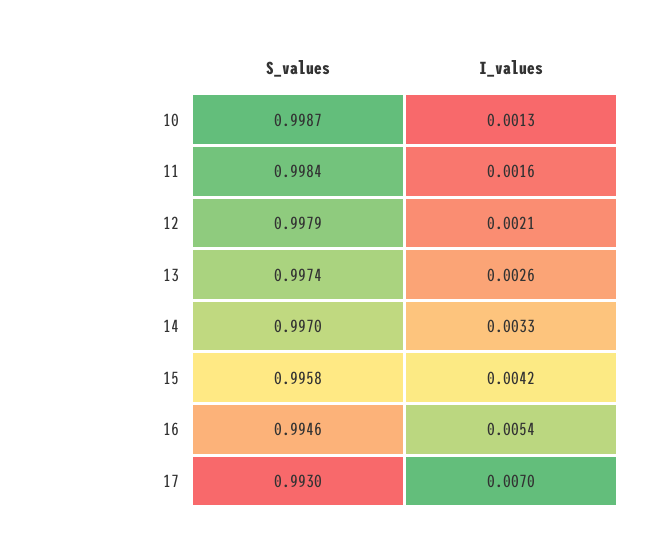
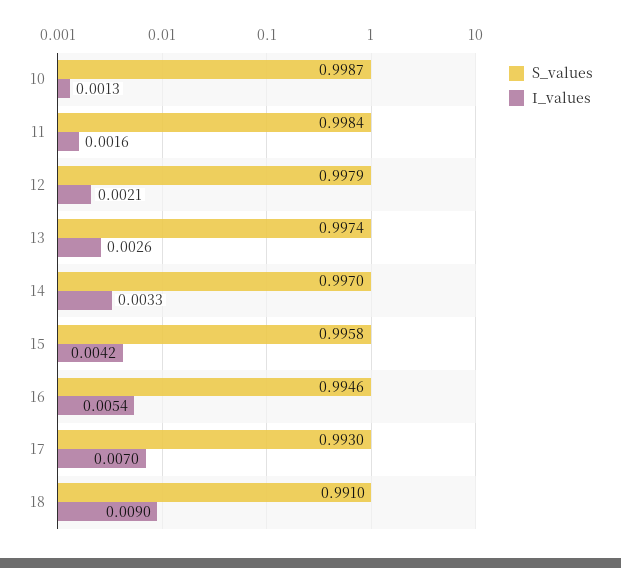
S_values, 18: none -> 0.991
I_values, 18: none -> 0.009

